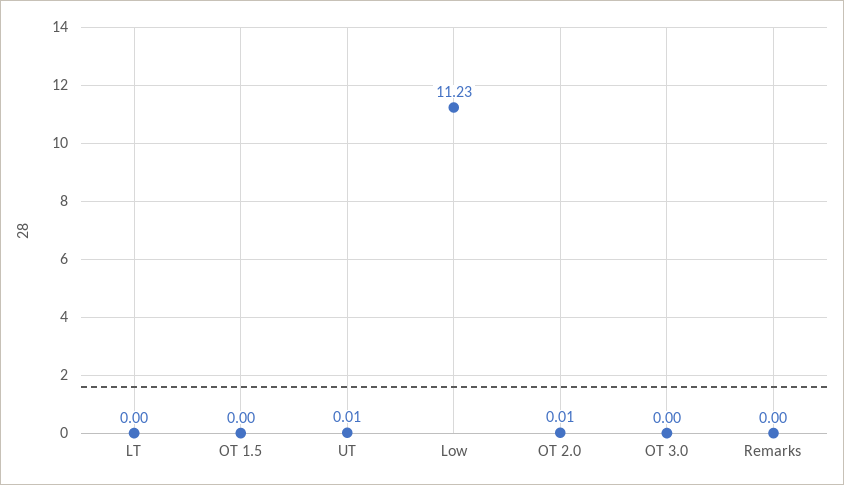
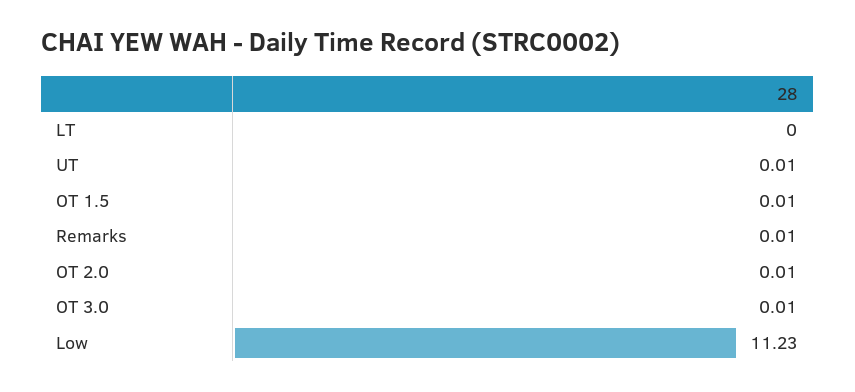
OT 1.5: 0 -> 0.01
OT 3.0: 0 -> 0.01
Remarks: 0 -> 0.01

